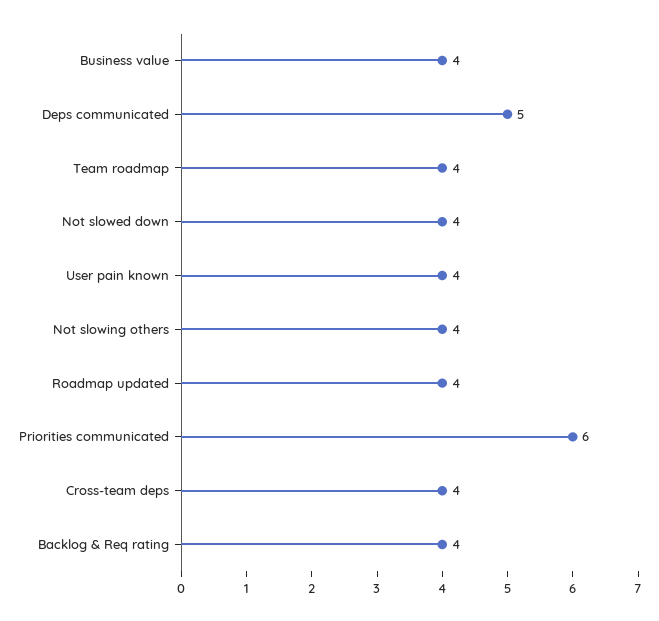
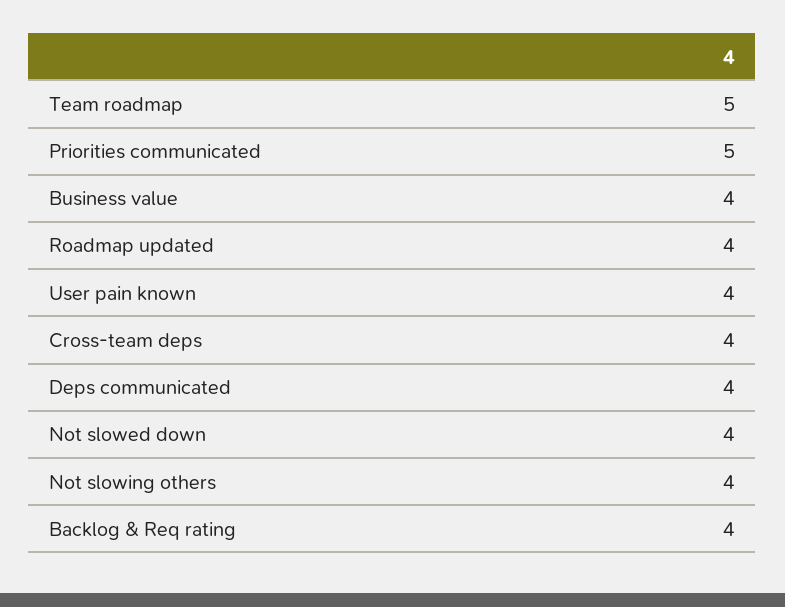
Deps communicated: 5 -> 4
Team roadmap: 4 -> 5
Priorities communicated: 6 -> 5

